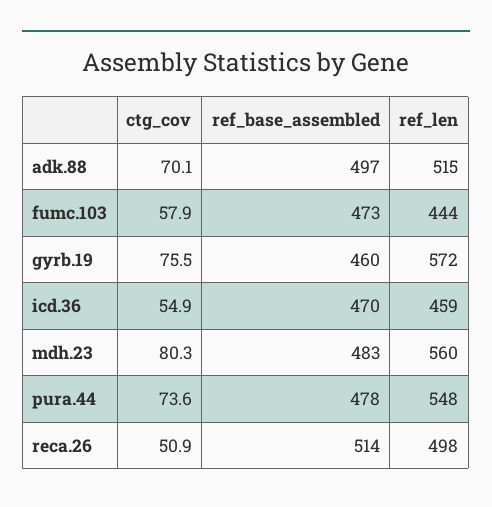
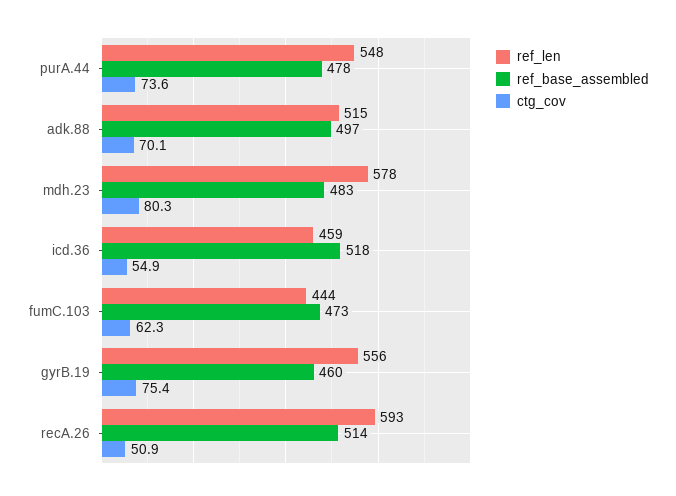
ctg_cov, fumc.103: 57.9 -> 62.3
ctg_cov, gyrb.19: 75.5 -> 75.4
ref_len, gyrb.19: 572 -> 556
ref_base_assembled, icd.36: 470 -> 518
ref_len, mdh.23: 560 -> 578
ref_len, reca.26: 498 -> 593

